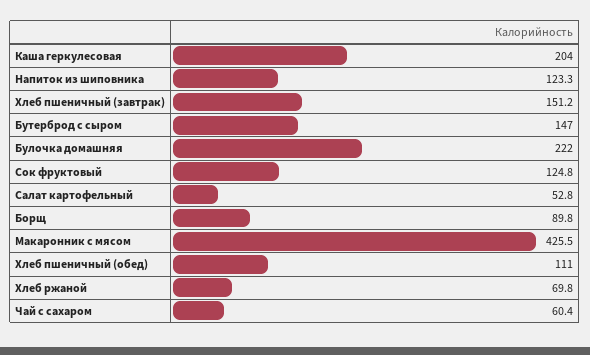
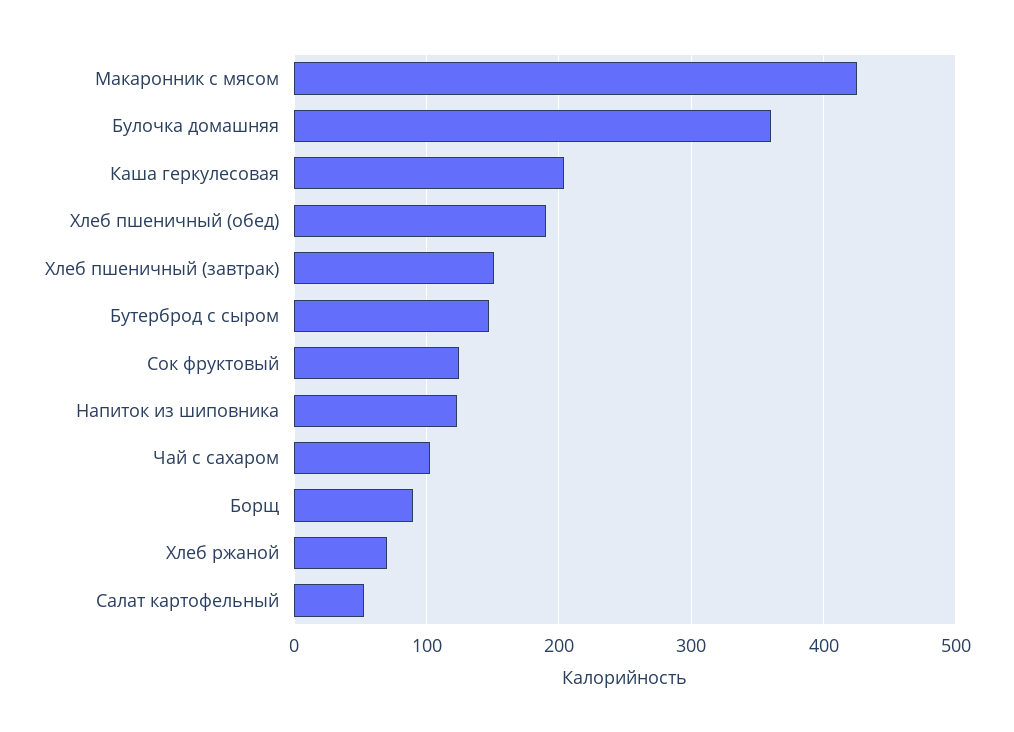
Булочка домашняя: 222 -> 360
Хлеб пшеничный (обед): 111 -> 190
Чай с сахаром: 60.4 -> 100

